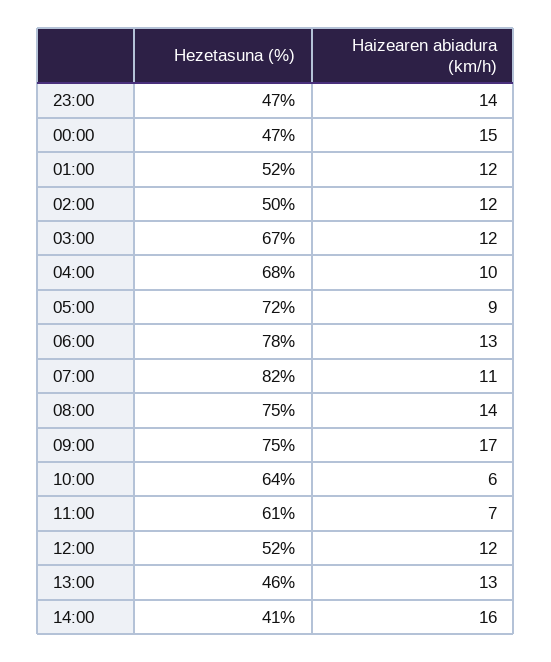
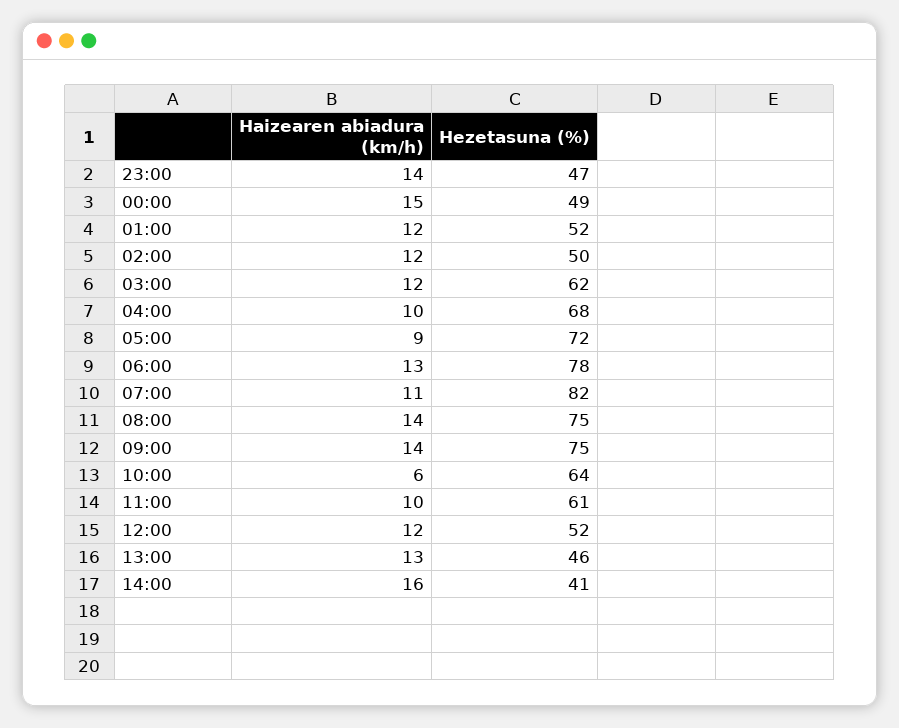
Hezetasuna (%), 00:00: 47 -> 49
Hezetasuna (%), 03:00: 67 -> 62
Haizearen abiadura (km/h), 09:00: 17 -> 14
Haizearen abiadura (km/h), 11:00: 7 -> 10

